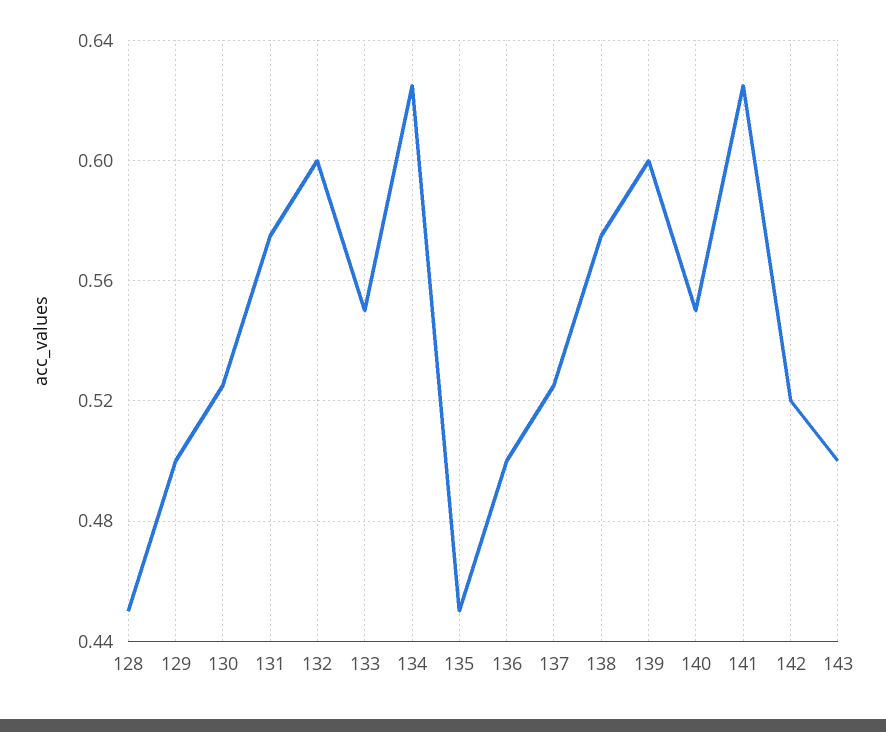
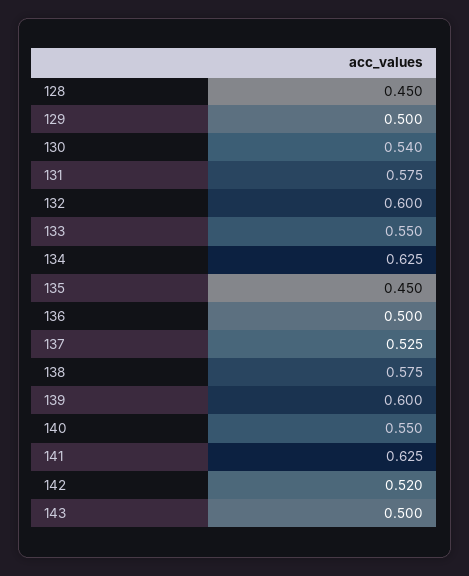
130: 0.525 -> 0.54

